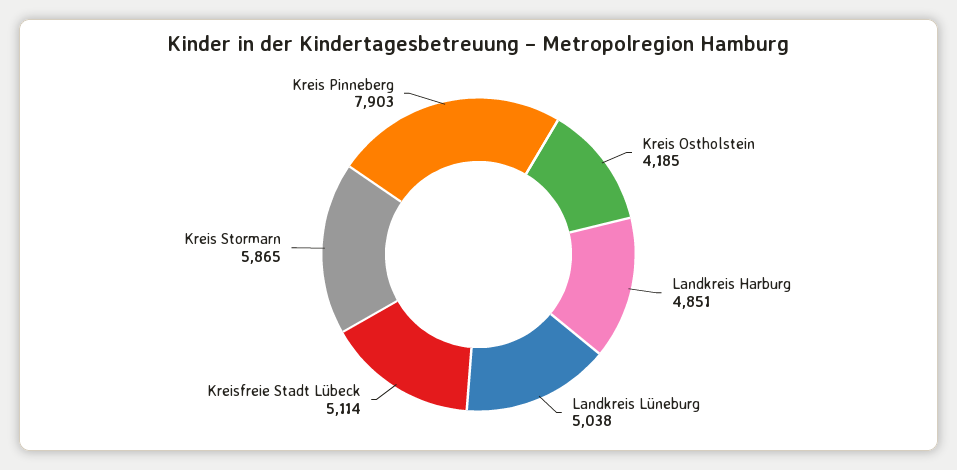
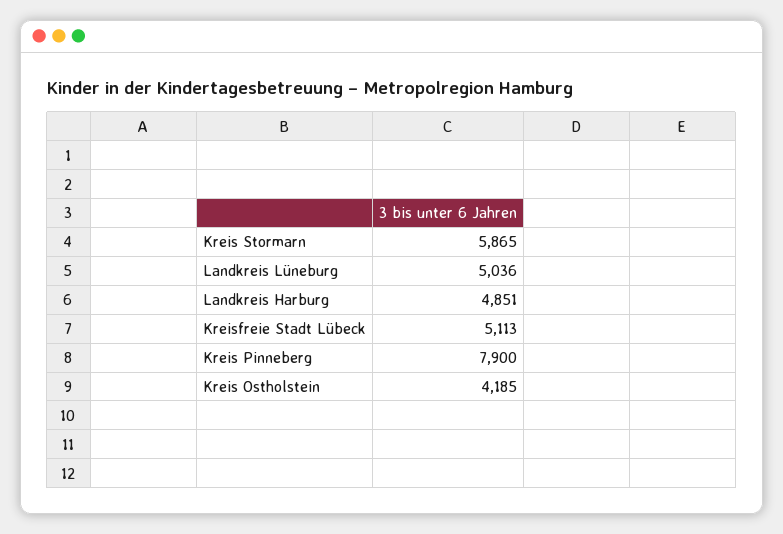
Landkreis Lüneburg: 5038 -> 5036
Kreisfreie Stadt Lübeck: 5114 -> 5113
Kreis Pinneberg: 7903 -> 7900

